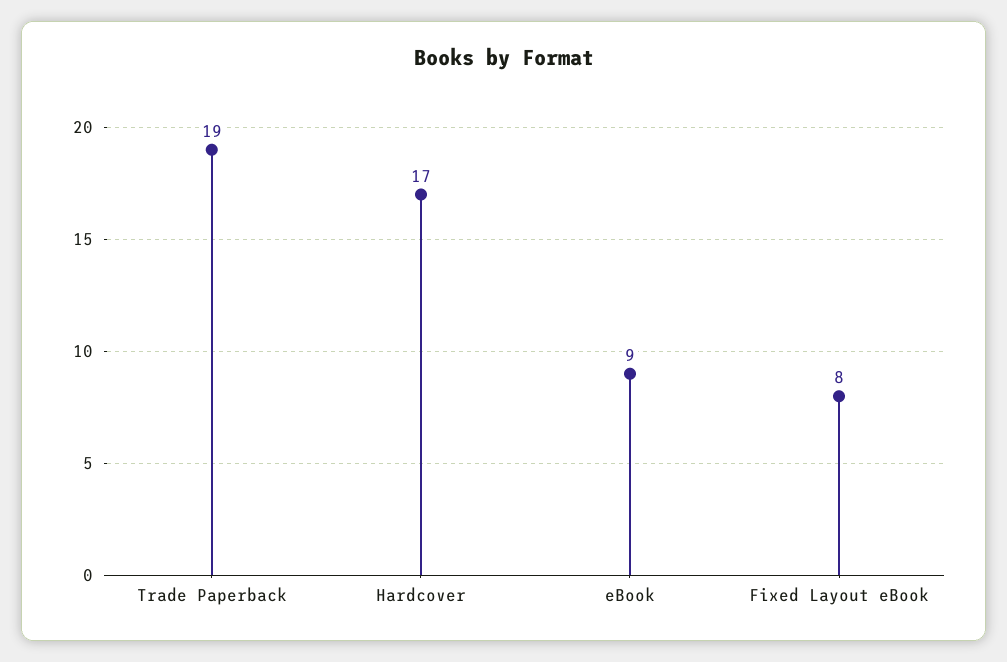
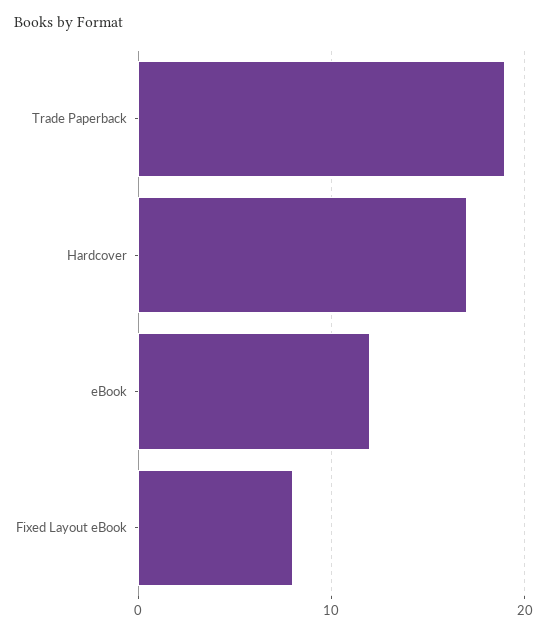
eBook: 9 -> 12

